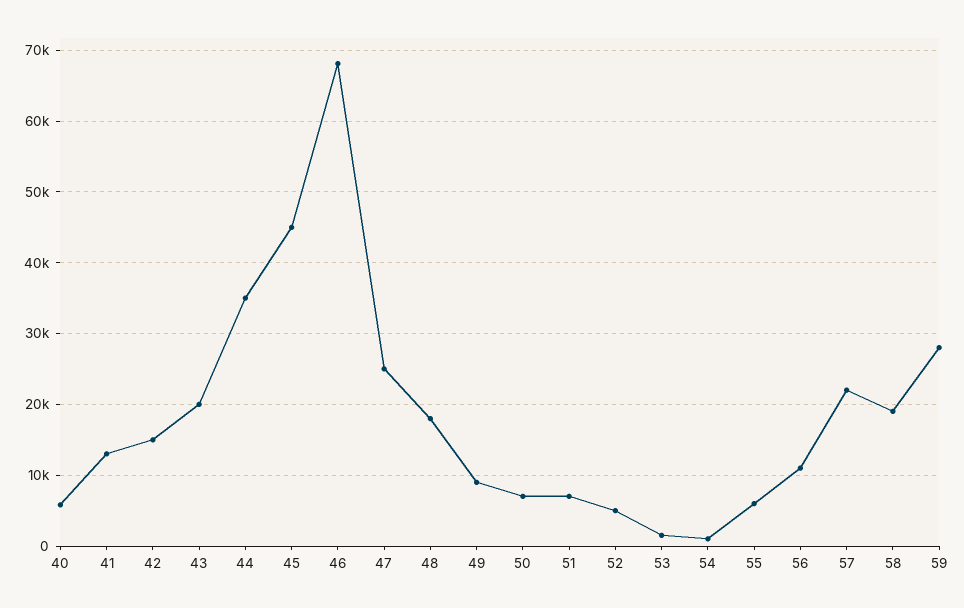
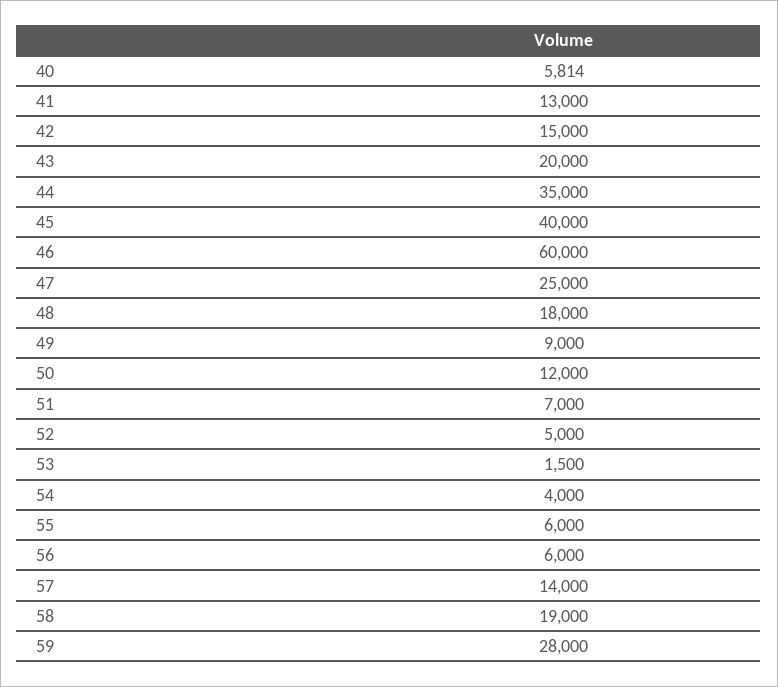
45: 45000 -> 40000
46: 68000 -> 60000
50: 7000 -> 12000
54: 1000 -> 4000
56: 11000 -> 6000
57: 22000 -> 14000

